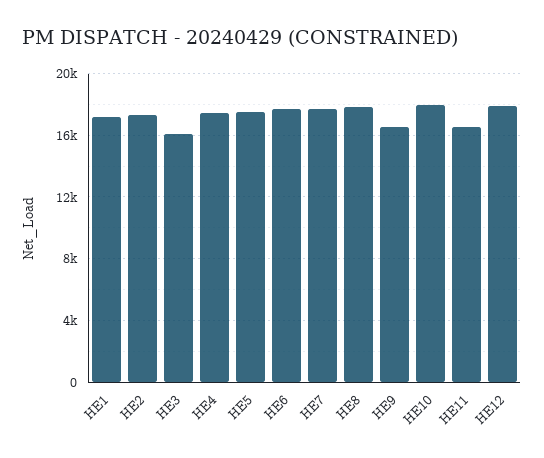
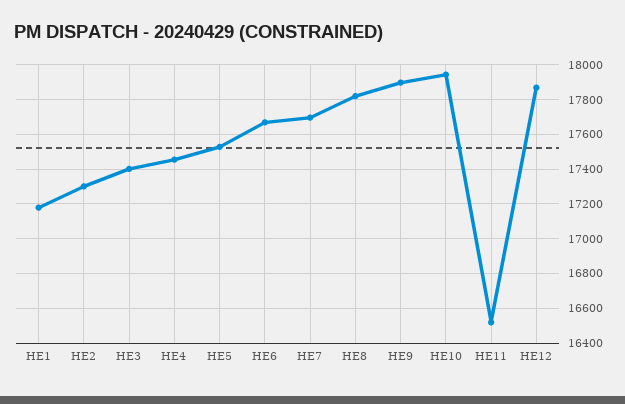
HE3: 16000 -> 17400
HE9: 16500 -> 17900

